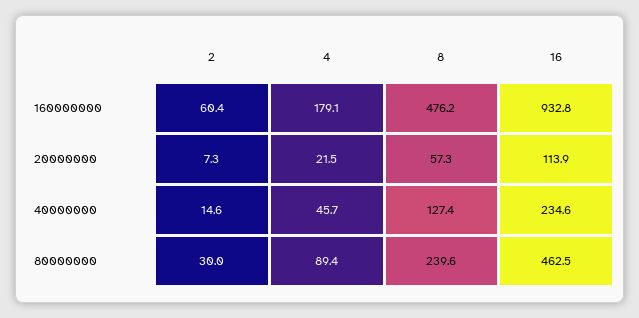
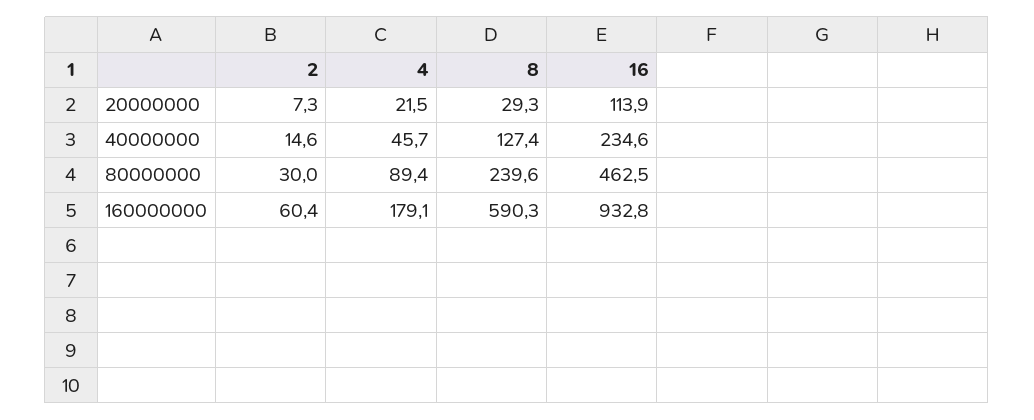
8, 160000000: 476.2 -> 590.3
8, 20000000: 57.3 -> 29.3

